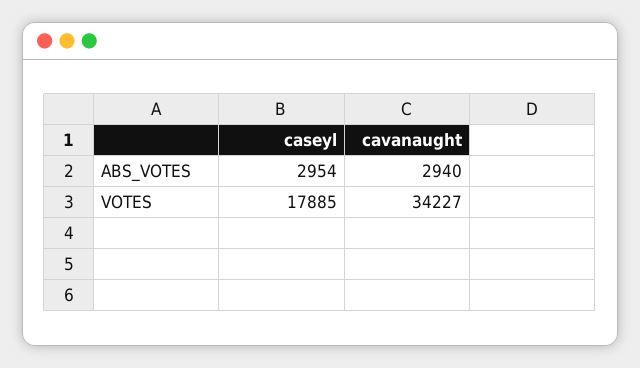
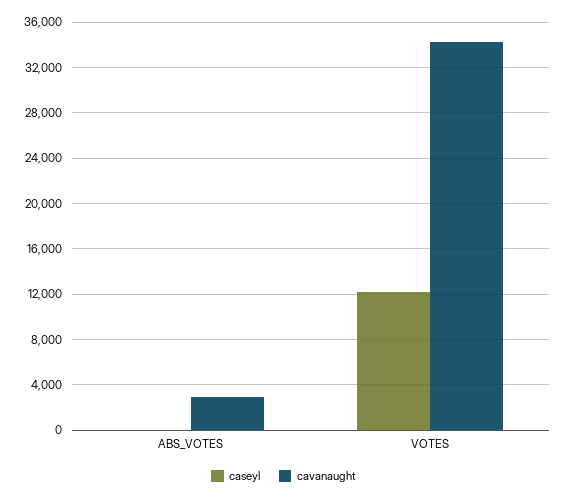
caseyl, ABS_VOTES: 2954 -> 0
caseyl, VOTES: 17885 -> 12000

